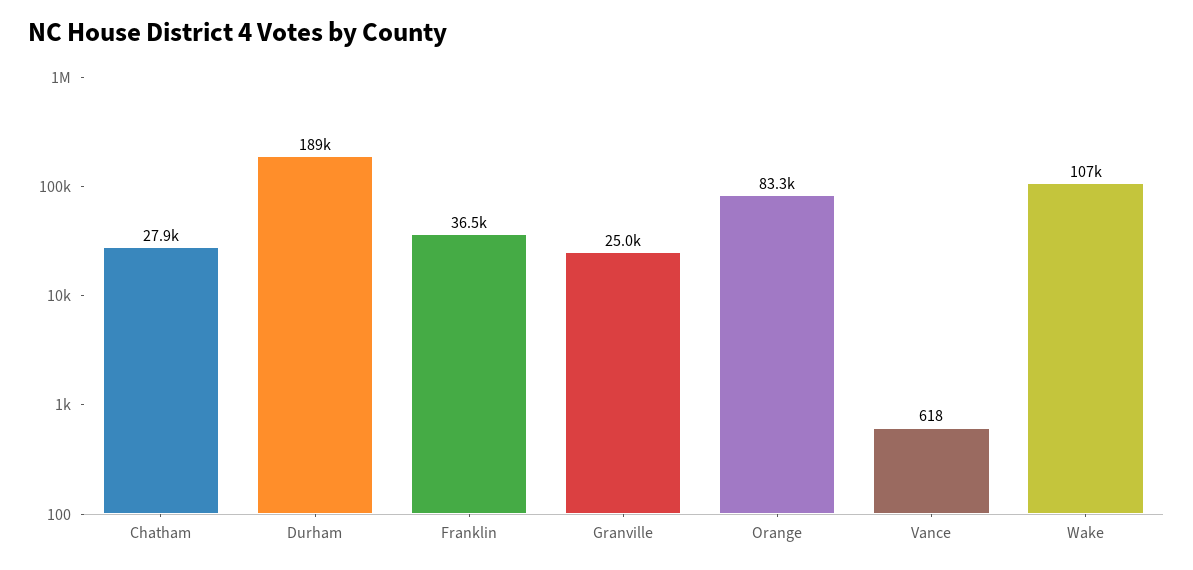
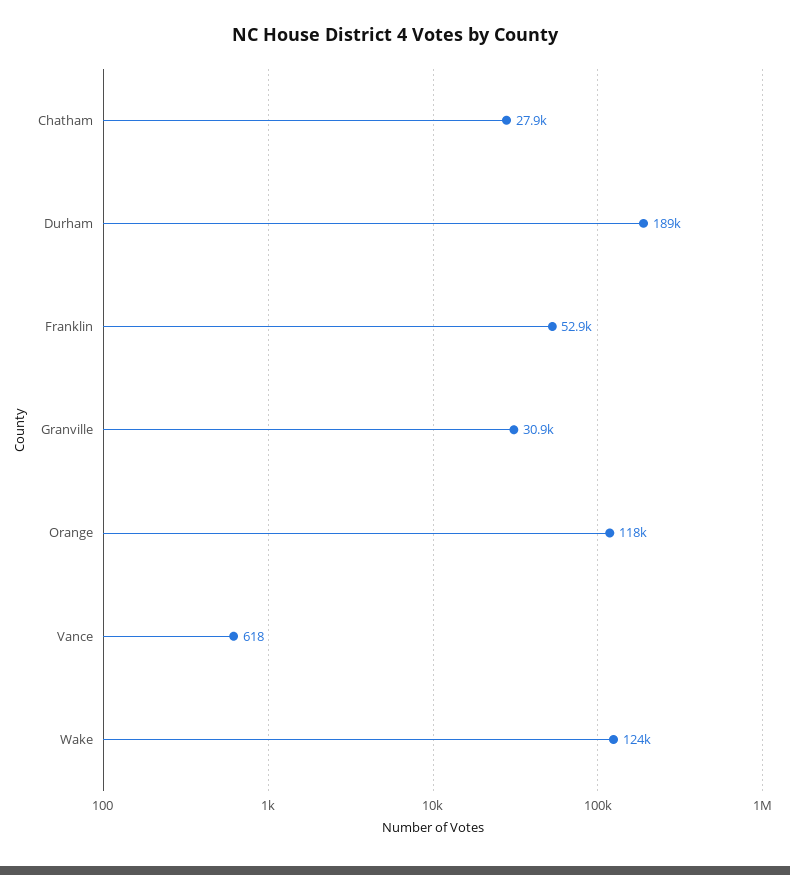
Franklin: 36500 -> 52900
Granville: 25000 -> 30900
Orange: 83300 -> 118000
Wake: 107000 -> 124000

